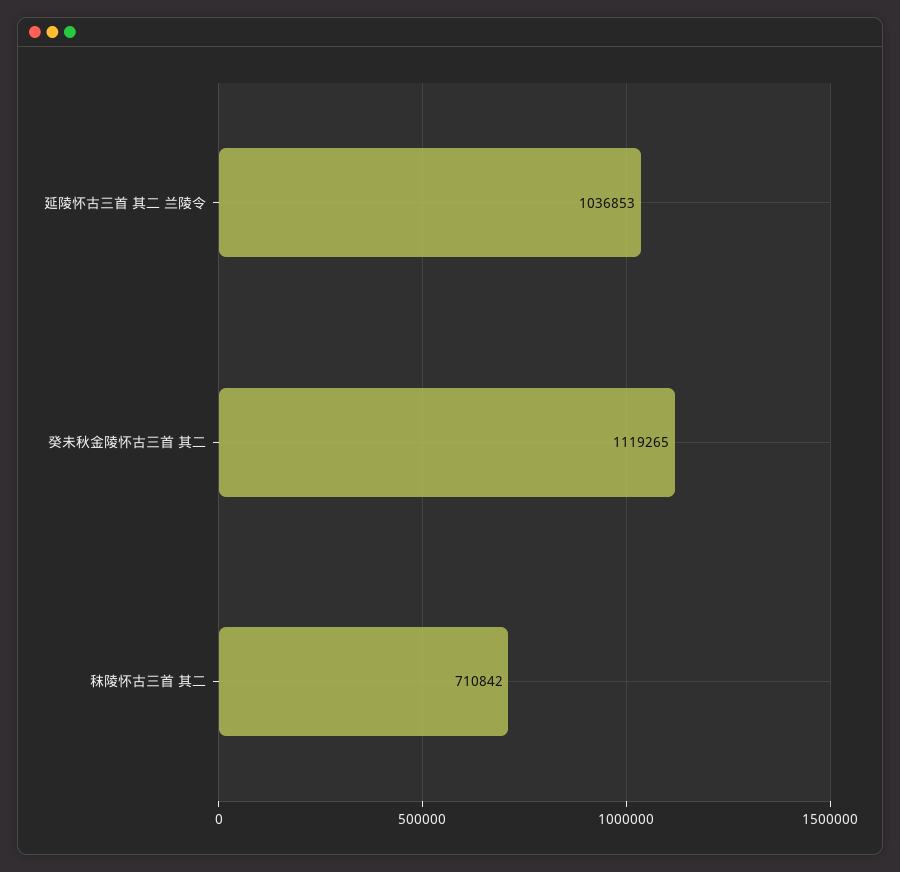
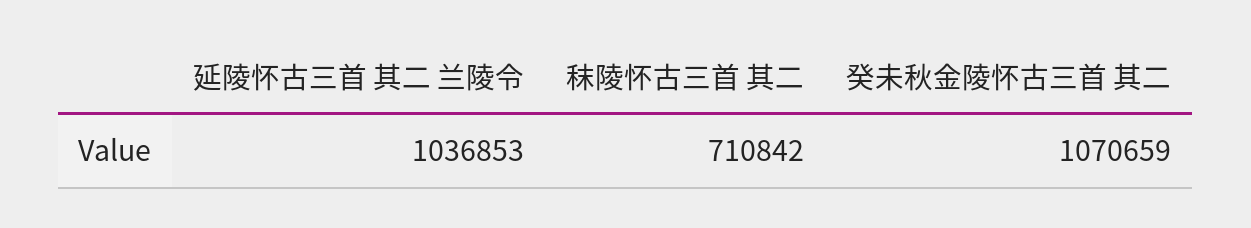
癸未秋金陵怀古三首 其二: 1119265 -> 1070659

